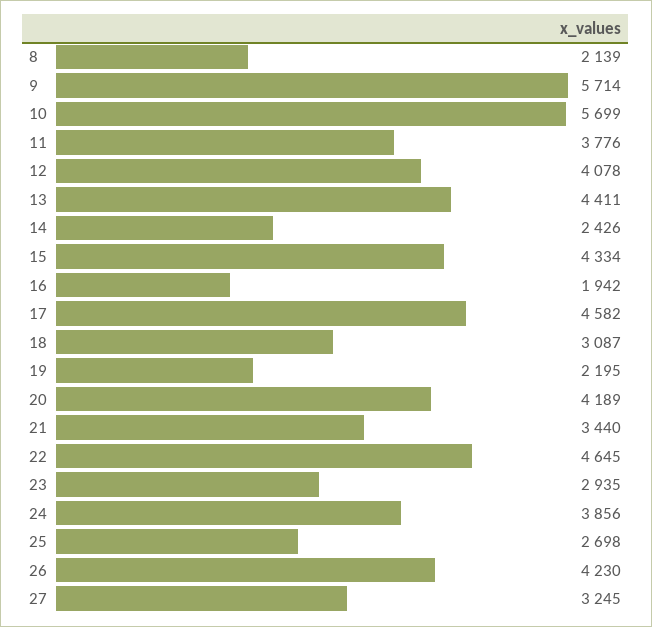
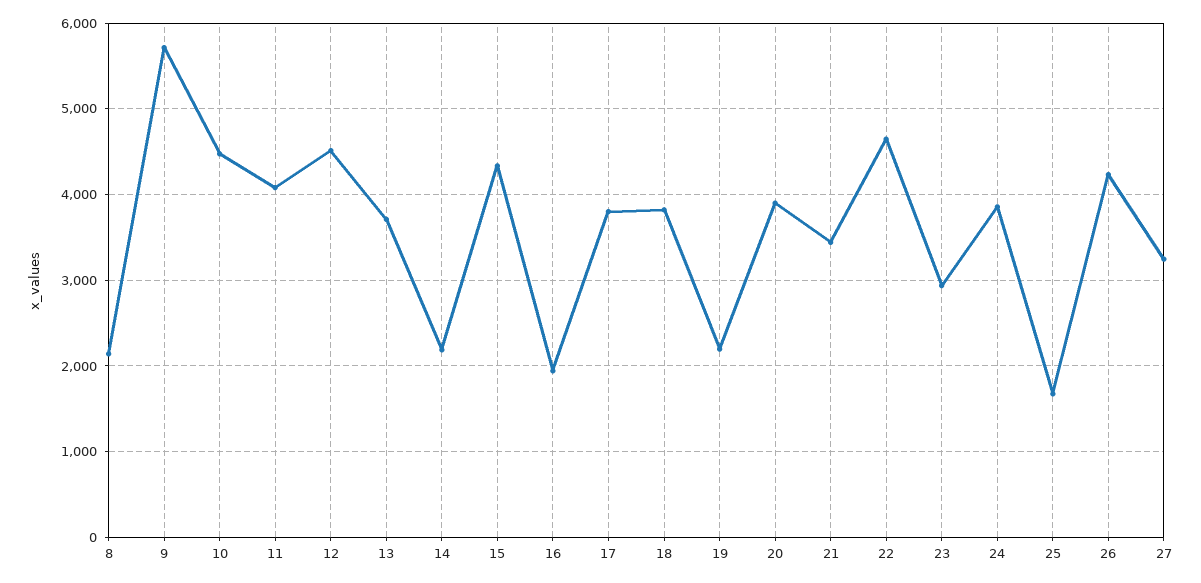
10: 5699 -> 4500
11: 3776 -> 4100
12: 4078 -> 4500
13: 4411 -> 3700
14: 2426 -> 2200
17: 4582 -> 3800
18: 3087 -> 3800
20: 4189 -> 3900
25: 2698 -> 1700

